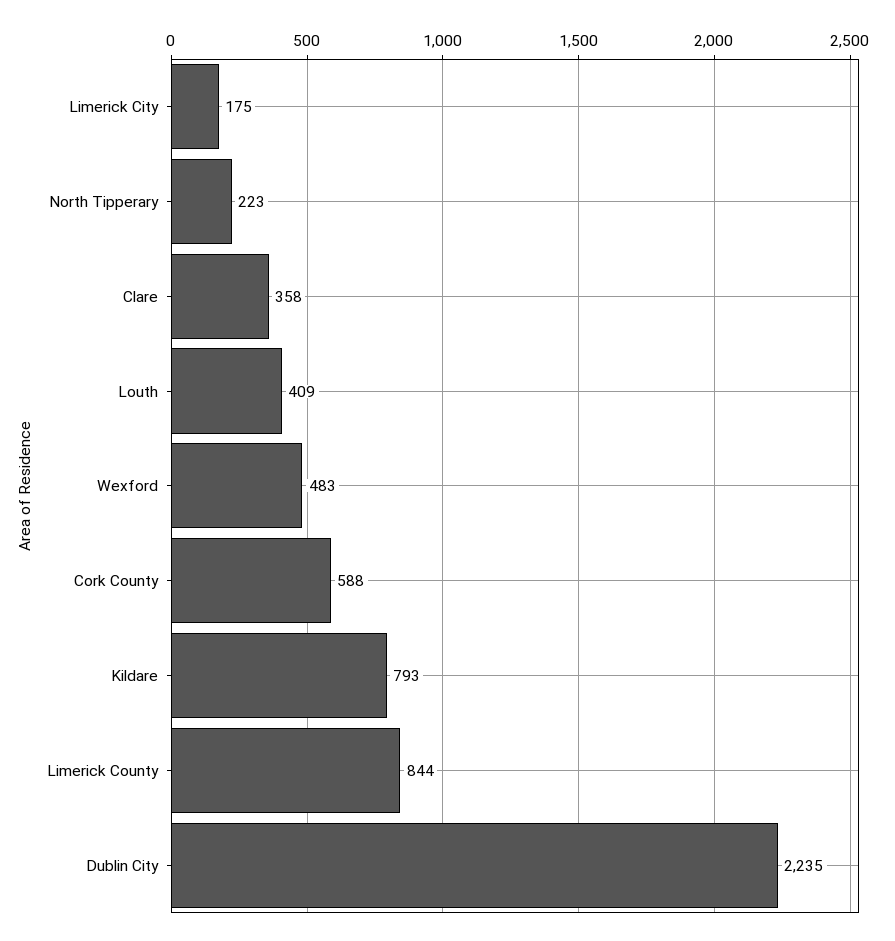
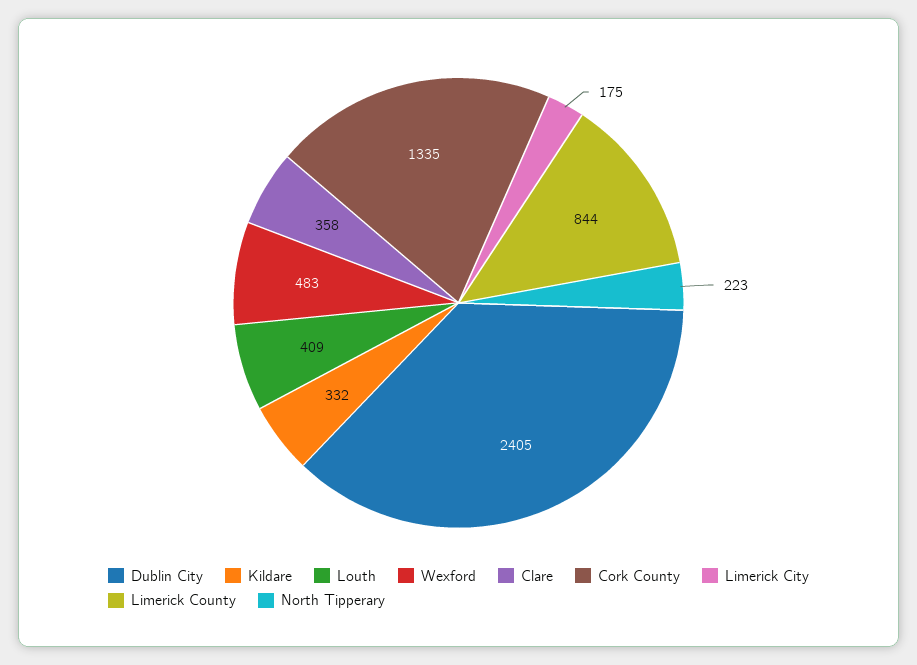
Cork County: 588 -> 1335
Kildare: 793 -> 332
Dublin City: 2235 -> 2405

